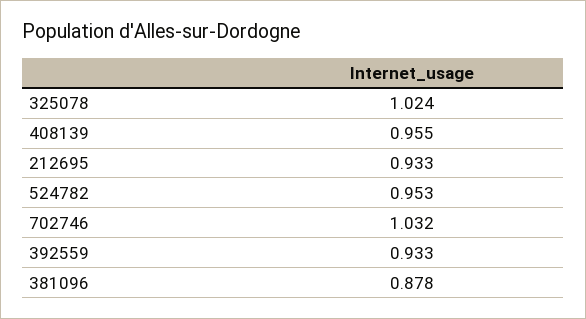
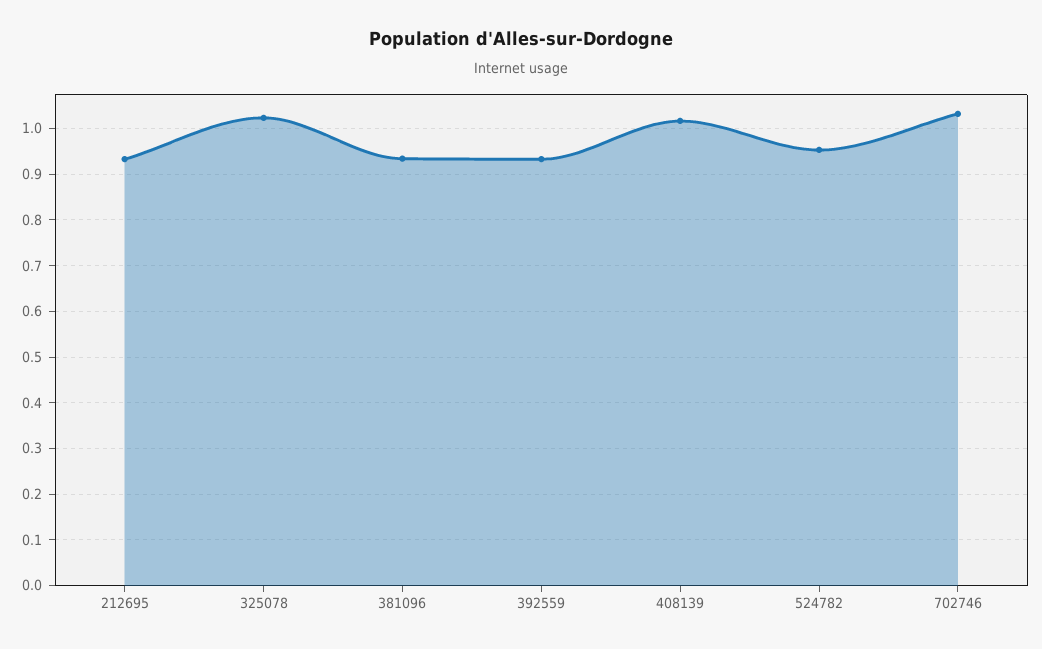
408139: 0.955 -> 1.02
381096: 0.878 -> 0.94

